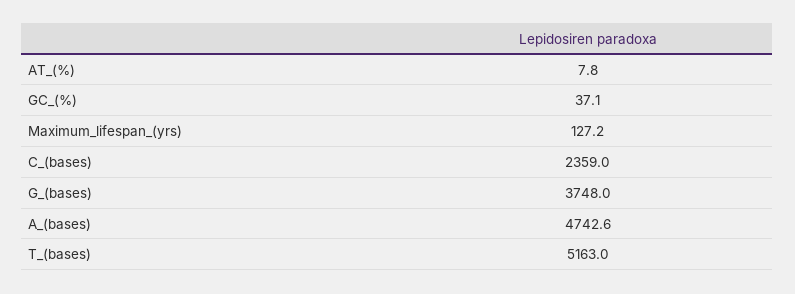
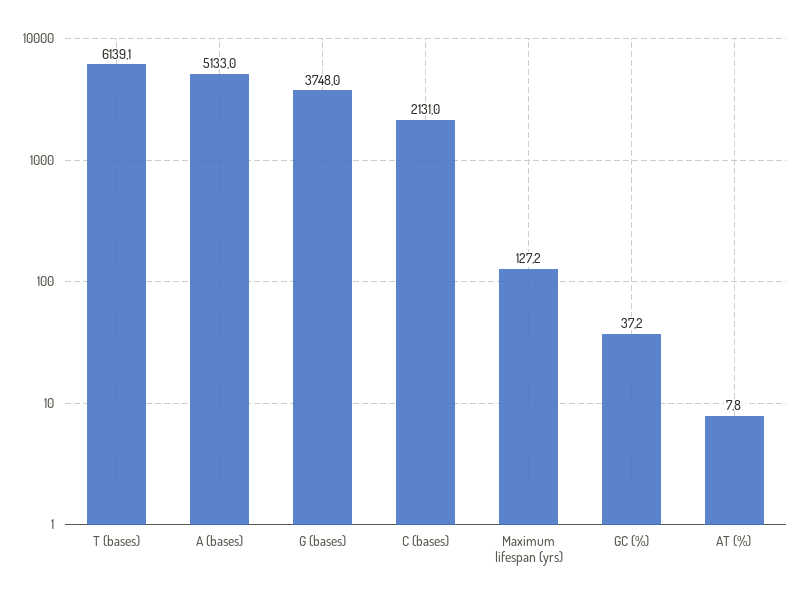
GC_(%): 37.1 -> 37.2
C_(bases): 2359 -> 2131
A_(bases): 4742.6 -> 5133
T_(bases): 5163 -> 6139.1

